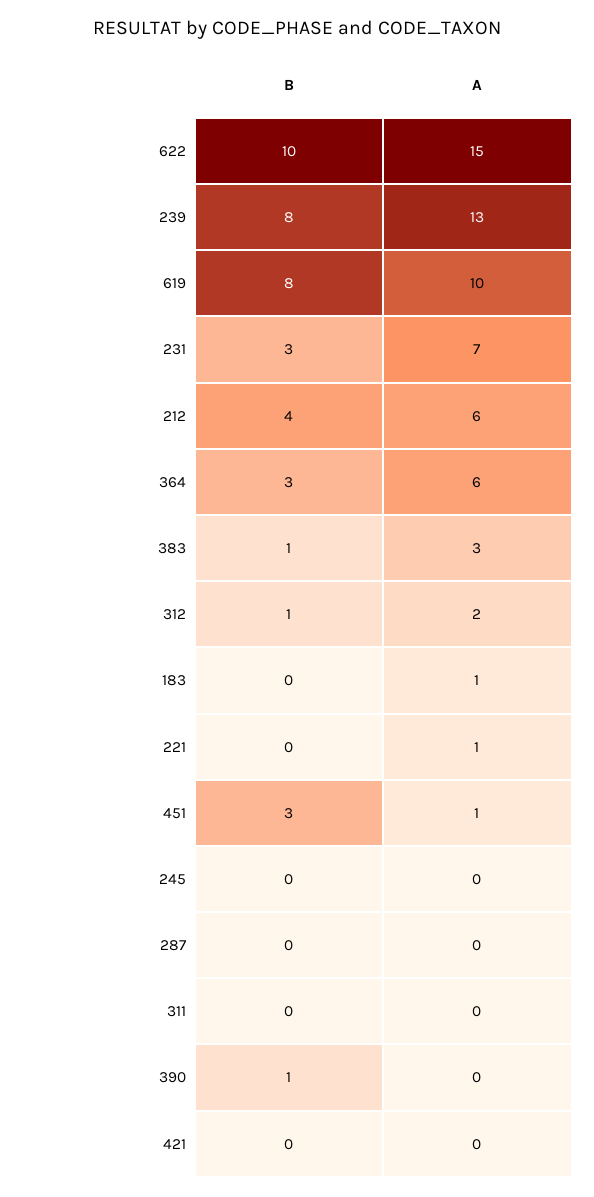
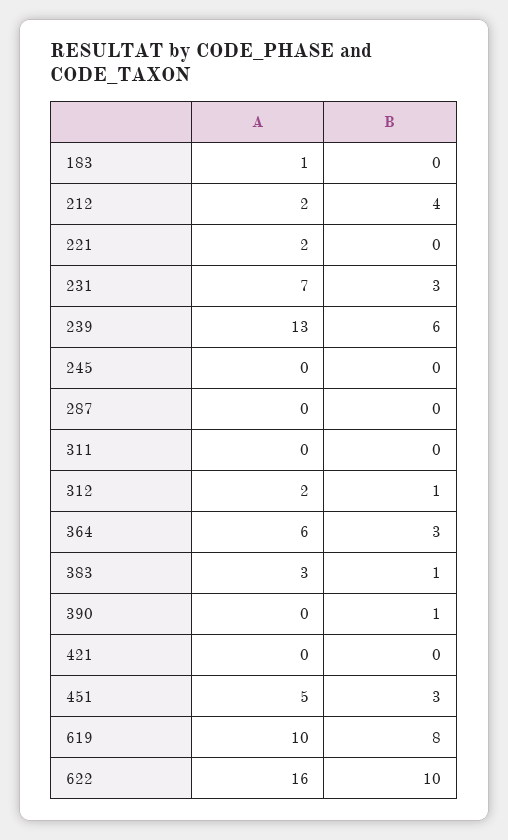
A, 622: 15 -> 16
B, 239: 8 -> 6
A, 212: 6 -> 2
A, 221: 1 -> 2
A, 451: 1 -> 5

